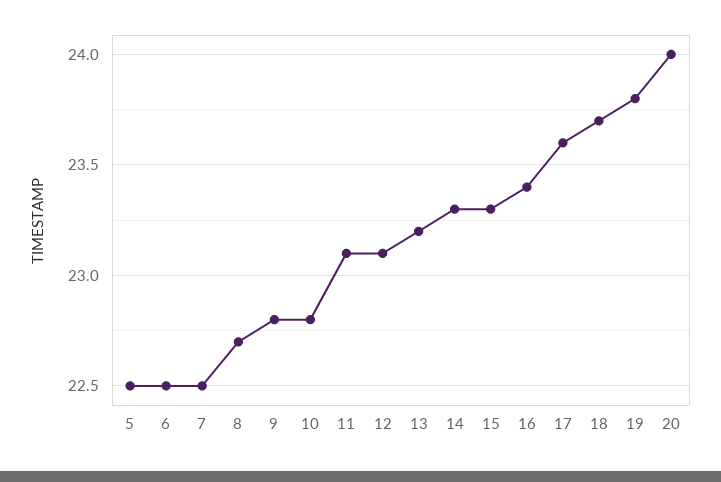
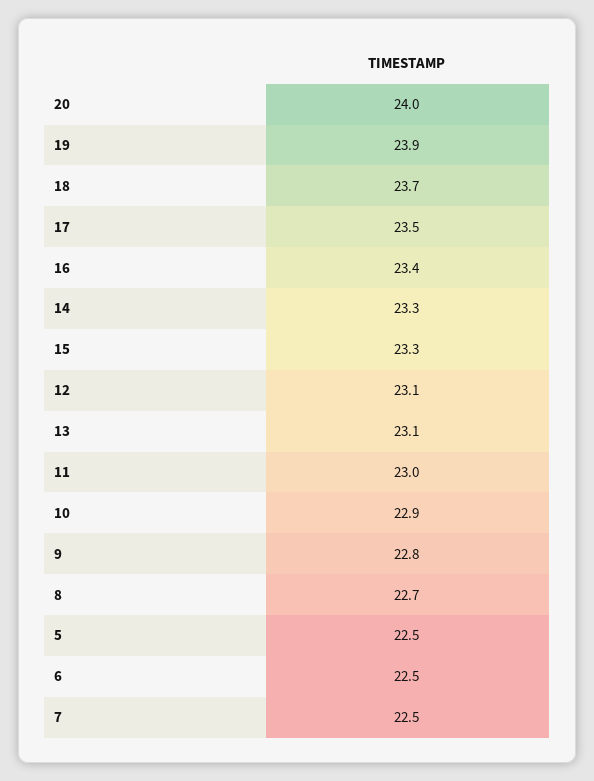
10: 22.8 -> 22.9
11: 23.1 -> 23
13: 23.2 -> 23.1
17: 23.6 -> 23.5
19: 23.8 -> 23.9

